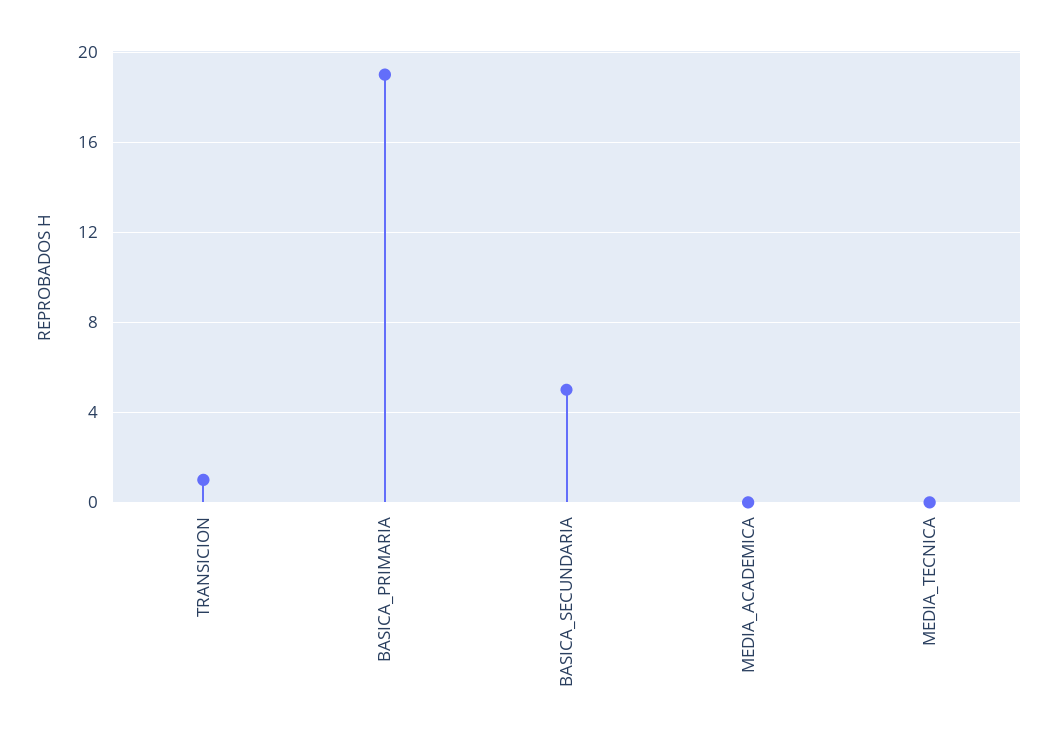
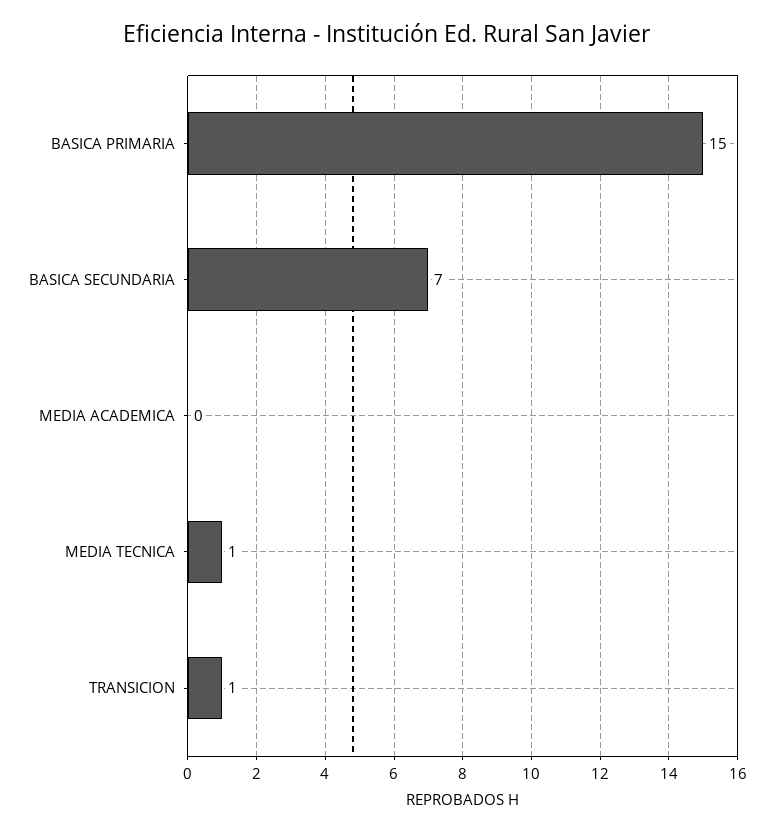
BASICA_PRIMARIA: 19 -> 15
BASICA_SECUNDARIA: 5 -> 7
MEDIA_TECNICA: 0 -> 1

